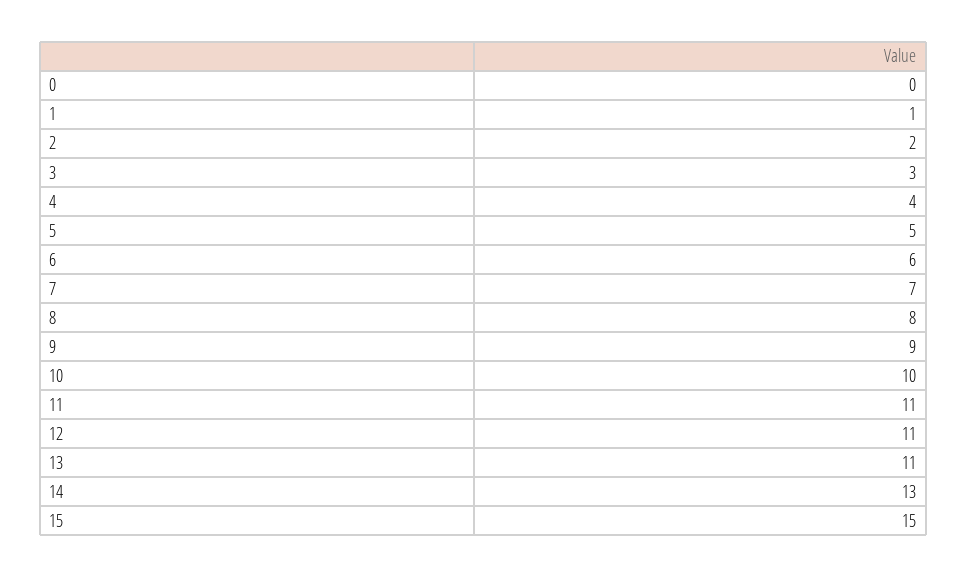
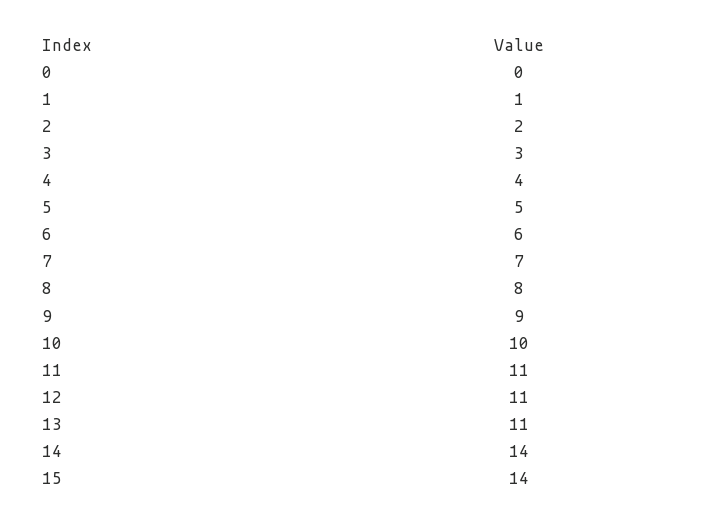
14: 13 -> 14
15: 15 -> 14

